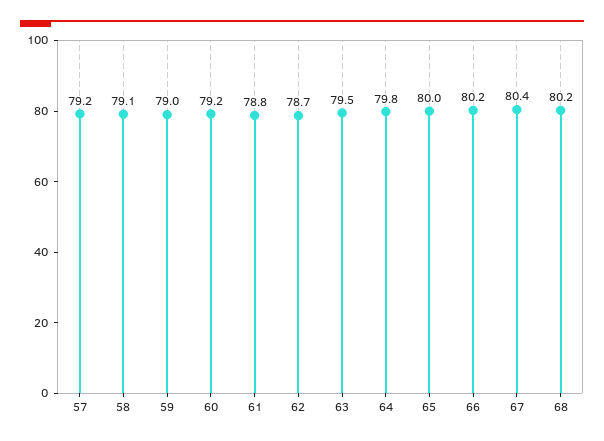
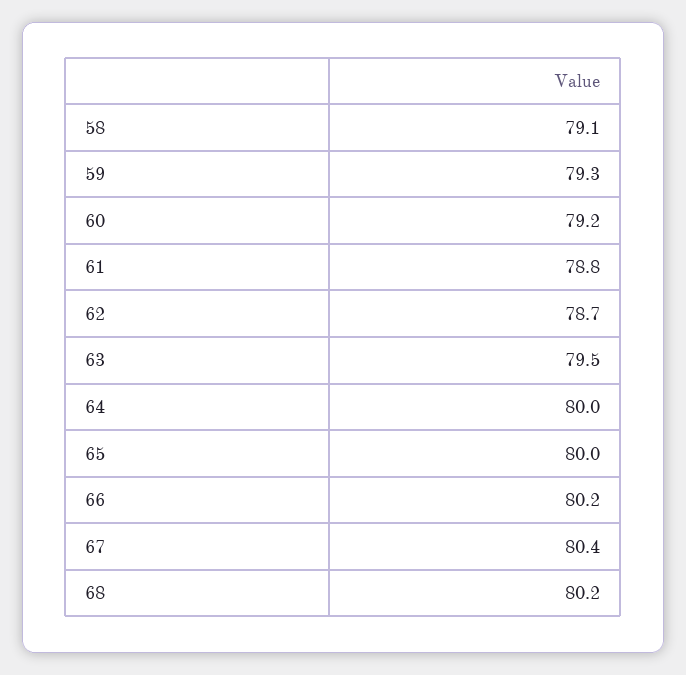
57: 79.2 -> none
59: 79 -> 79.3
64: 79.8 -> 80

